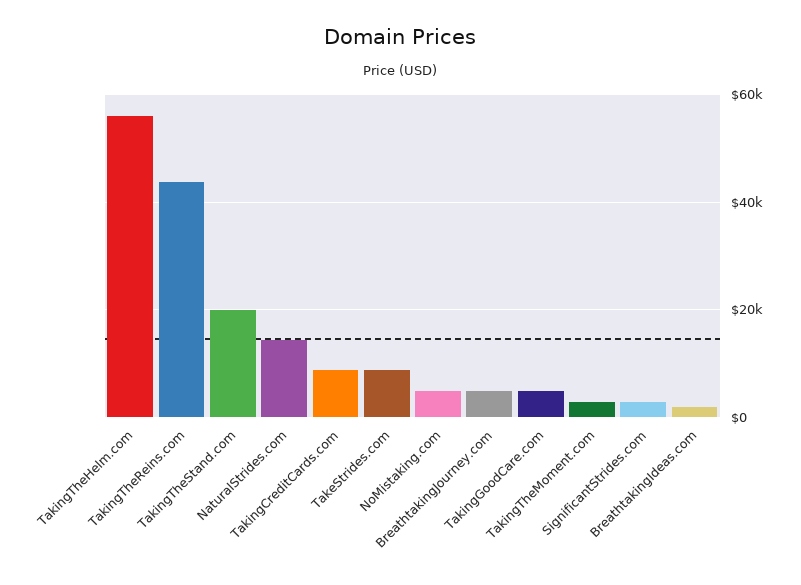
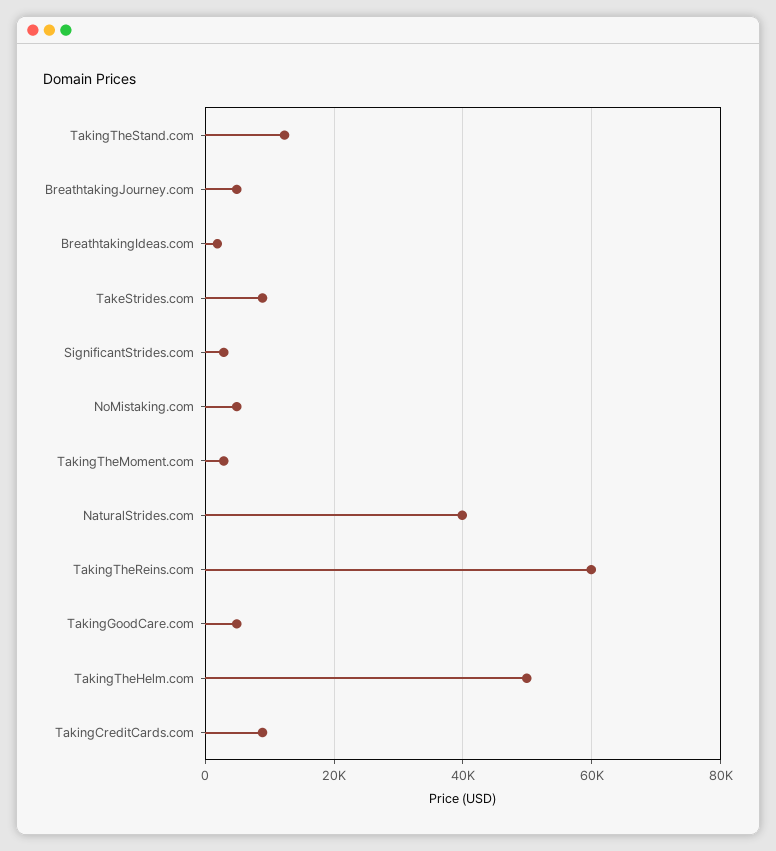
TakingTheHelm.com: 56000 -> 50000
TakingTheReins.com: 44000 -> 60000
TakingTheStand.com: 20000 -> 12000
NaturalStrides.com: 14000 -> 40000

